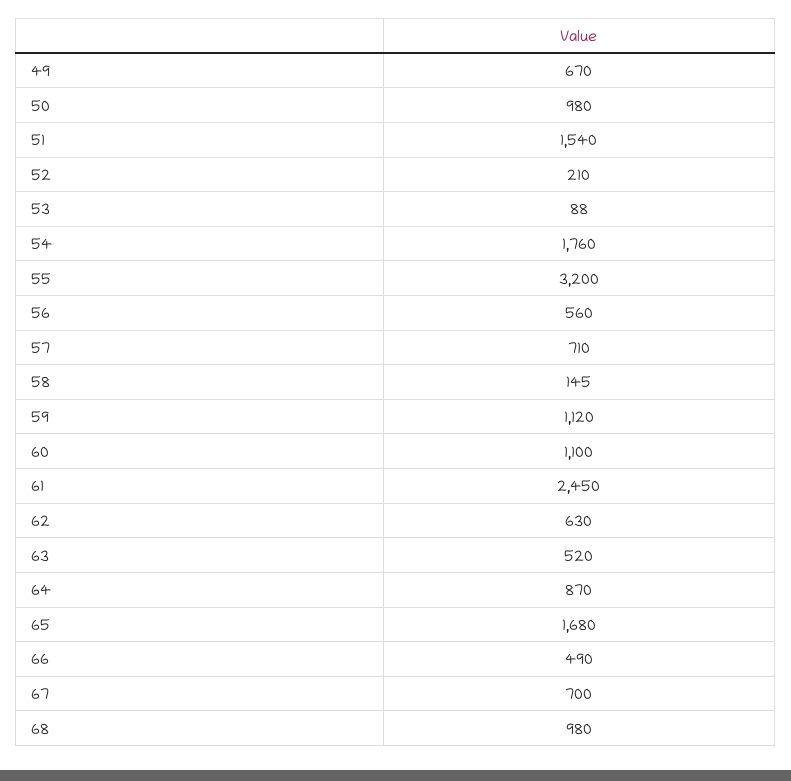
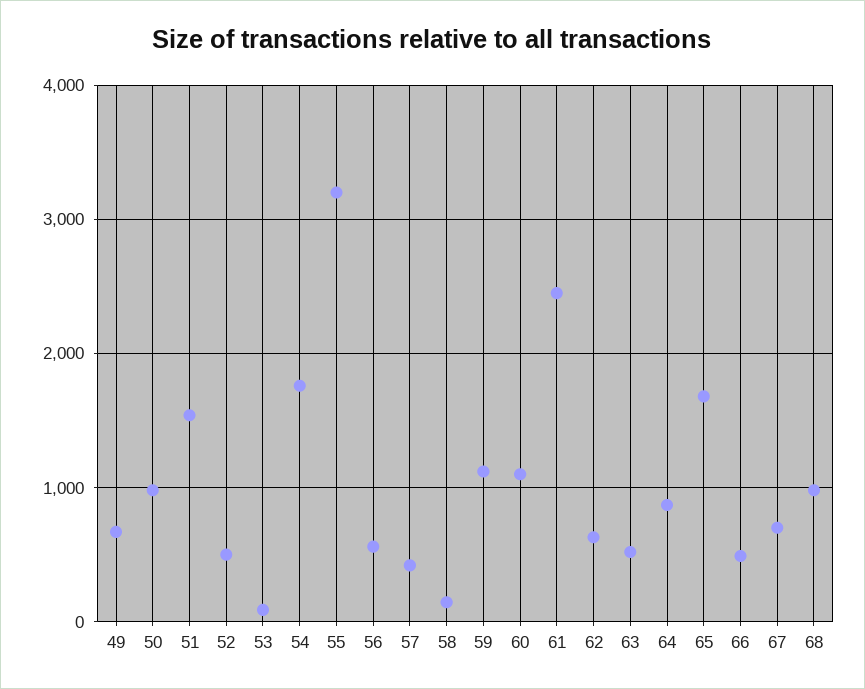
52: 210 -> 500
57: 710 -> 400

